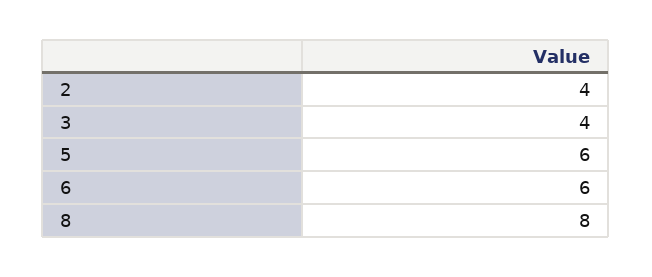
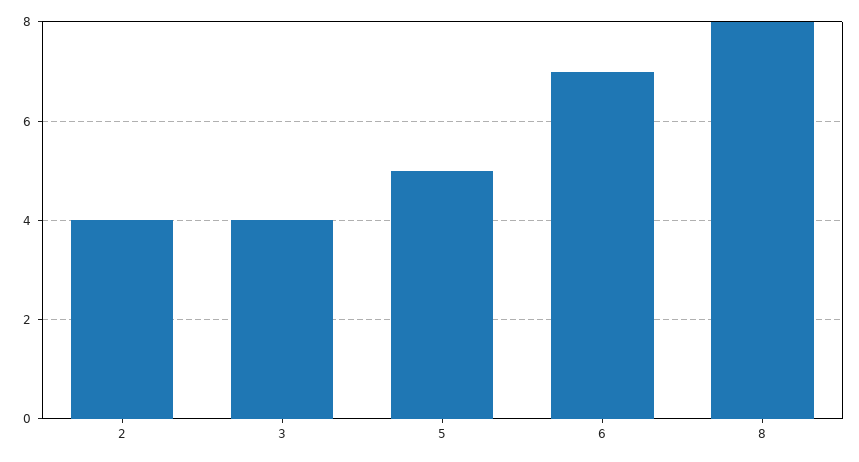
5: 6 -> 5
6: 6 -> 7

